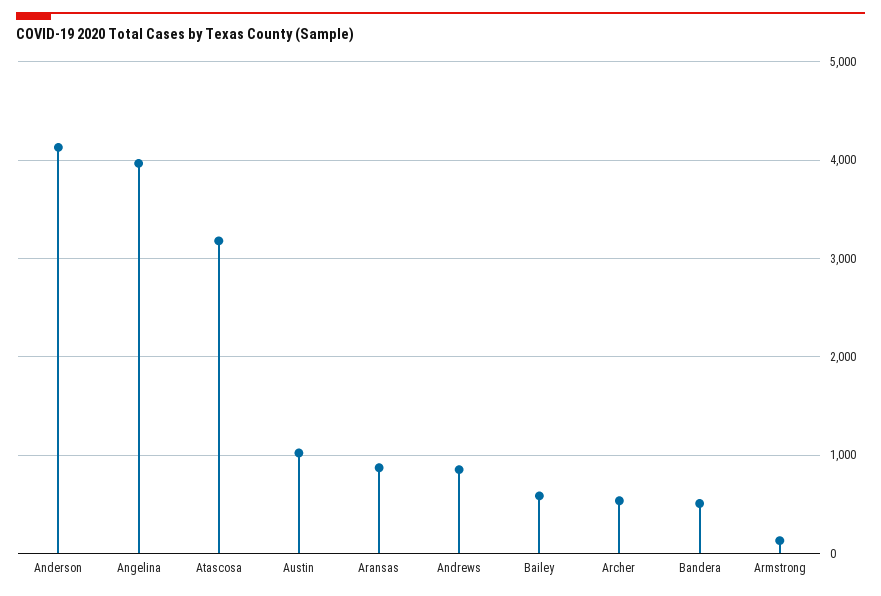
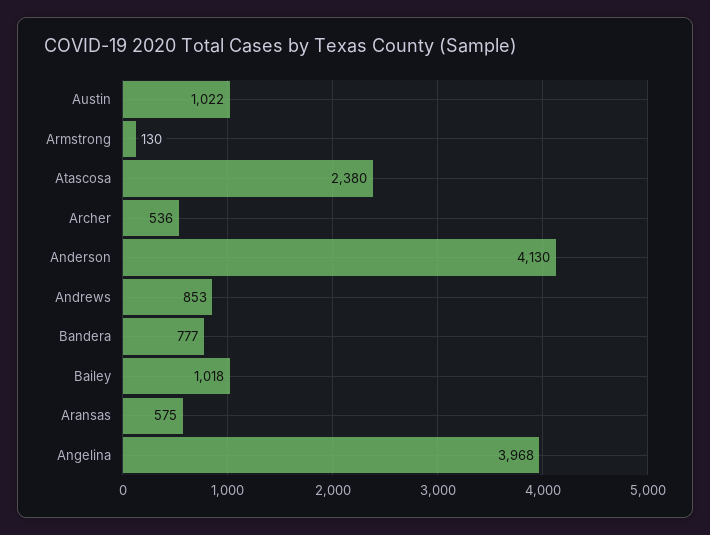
Atascosa: 3200 -> 2380
Aransas: 900 -> 575
Bailey: 600 -> 1018
Bandera: 500 -> 777

